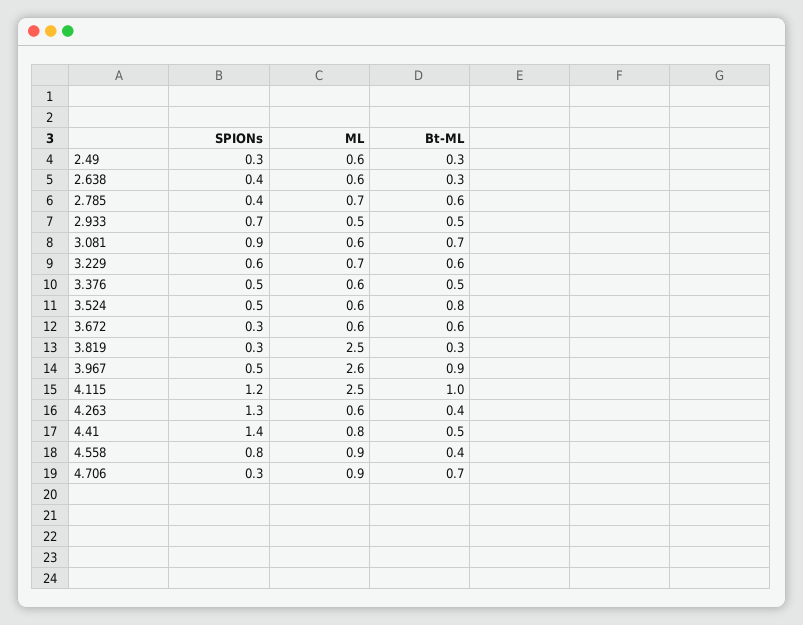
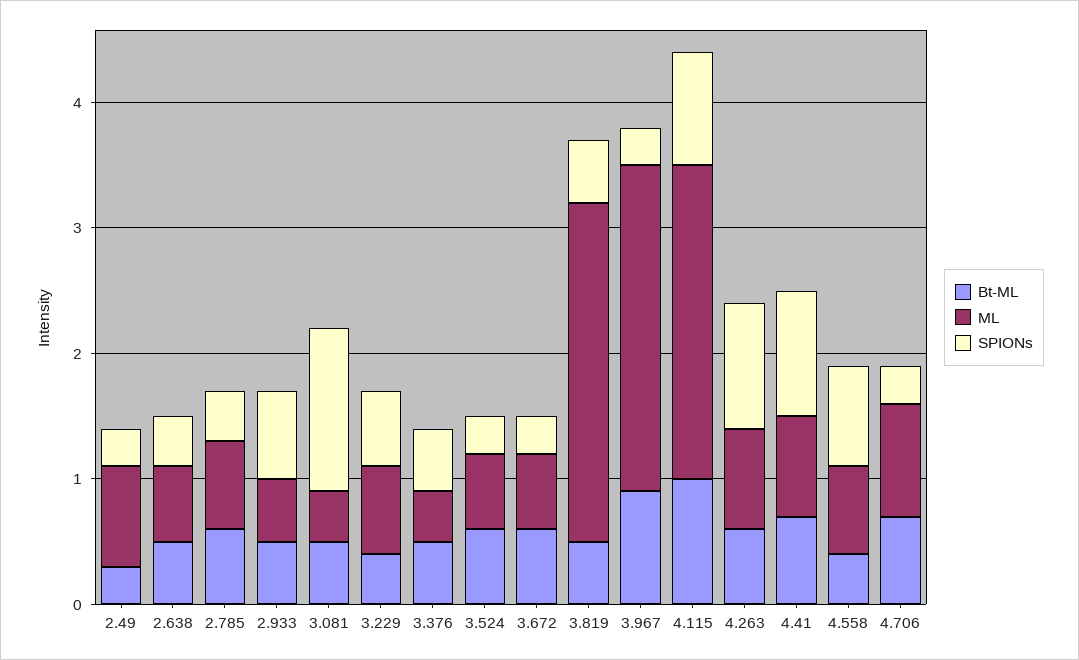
ML, 2.49: 0.6 -> 0.8
Bt-ML, 2.638: 0.3 -> 0.5
SPIONs, 3.081: 0.9 -> 1.3
ML, 3.081: 0.6 -> 0.4
Bt-ML, 3.081: 0.7 -> 0.5
Bt-ML, 3.229: 0.6 -> 0.4
ML, 3.376: 0.6 -> 0.4
SPIONs, 3.524: 0.5 -> 0.3
Bt-ML, 3.524: 0.8 -> 0.6
SPIONs, 3.819: 0.3 -> 0.5
ML, 3.819: 2.5 -> 2.7
Bt-ML, 3.819: 0.3 -> 0.5
SPIONs, 3.967: 0.5 -> 0.3
SPIONs, 4.115: 1.2 -> 0.9
SPIONs, 4.263: 1.3 -> 1
ML, 4.263: 0.6 -> 0.8
Bt-ML, 4.263: 0.4 -> 0.6
SPIONs, 4.41: 1.4 -> 1
Bt-ML, 4.41: 0.5 -> 0.7
ML, 4.558: 0.9 -> 0.7

